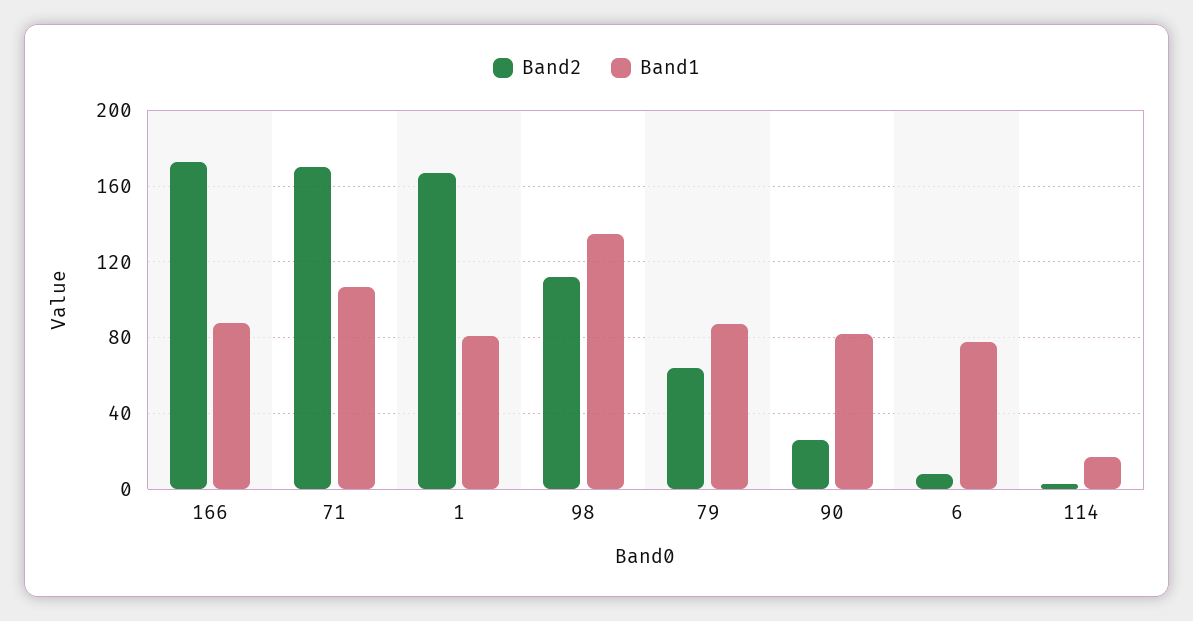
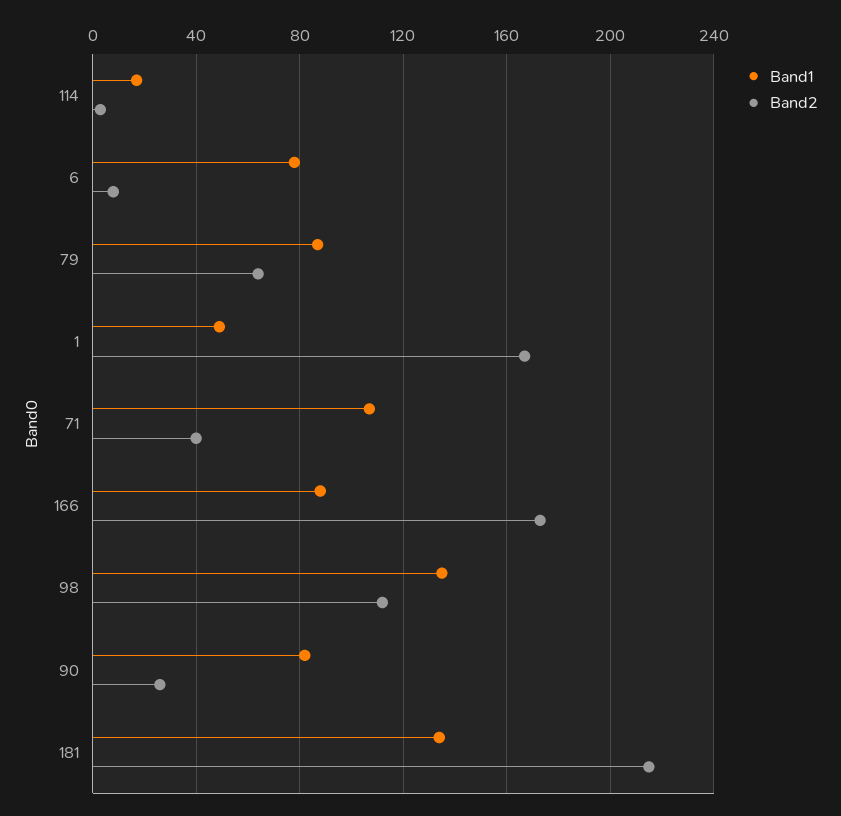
Band2, 71: 170 -> 40
Band1, 1: 80 -> 50
Band1, 181: none -> 135
Band2, 181: none -> 215

